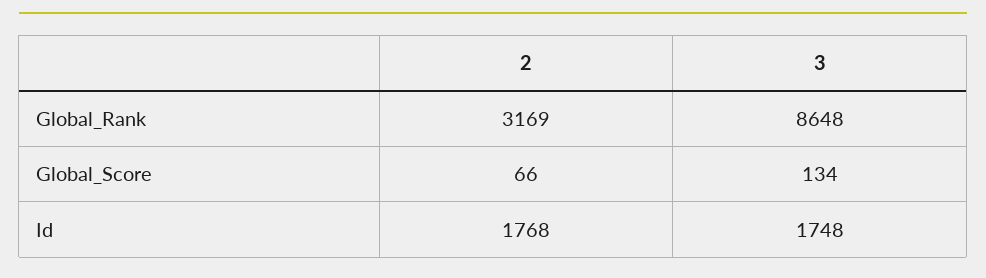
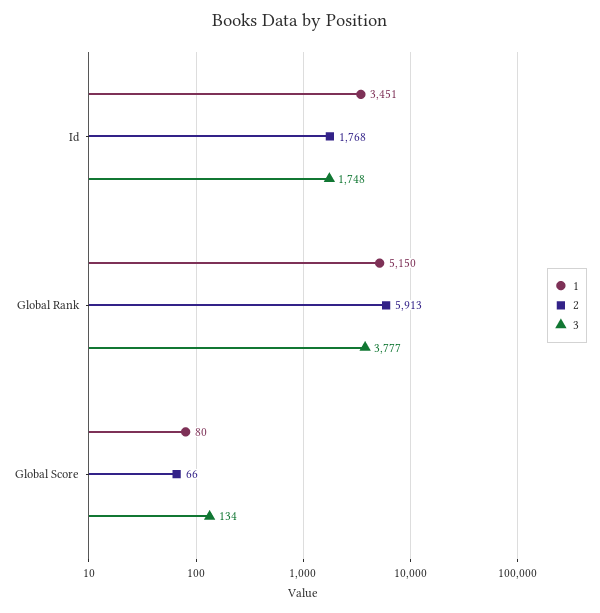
2, Global_Rank: 3169 -> 5913
3, Global_Rank: 8648 -> 3777
1, Id: none -> 3451
1, Global_Rank: none -> 5150
1, Global_Score: none -> 80

